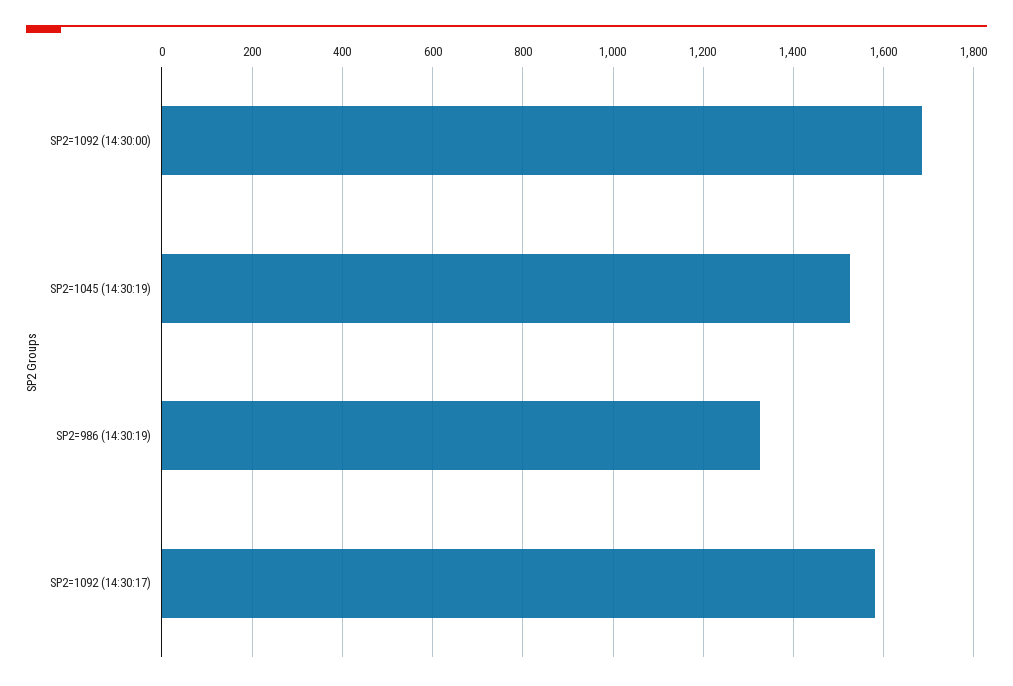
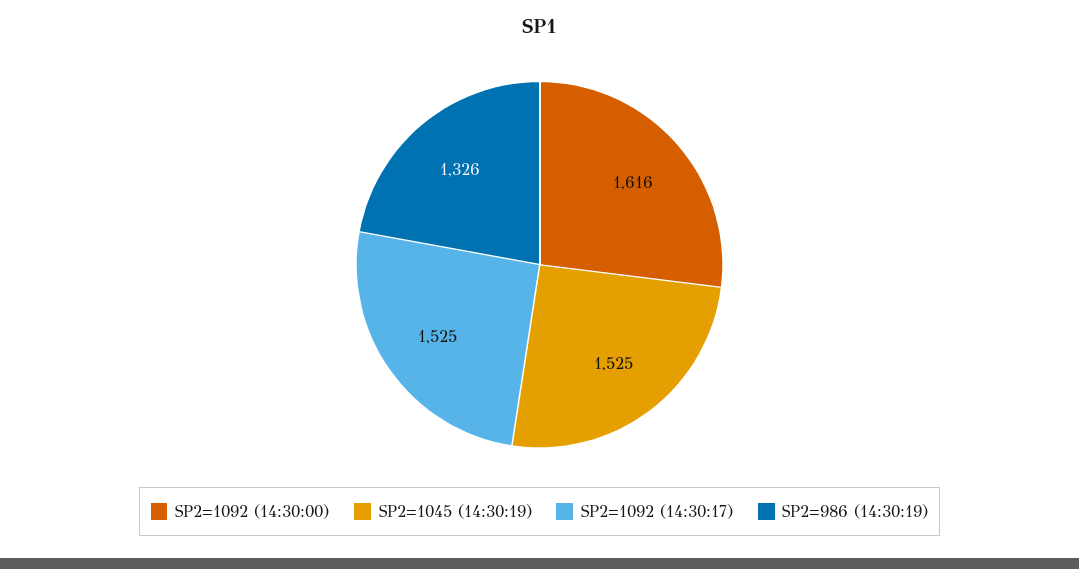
SP2=1092 (14:30:00): 1680 -> 1616
SP2=1092 (14:30:17): 1580 -> 1525

